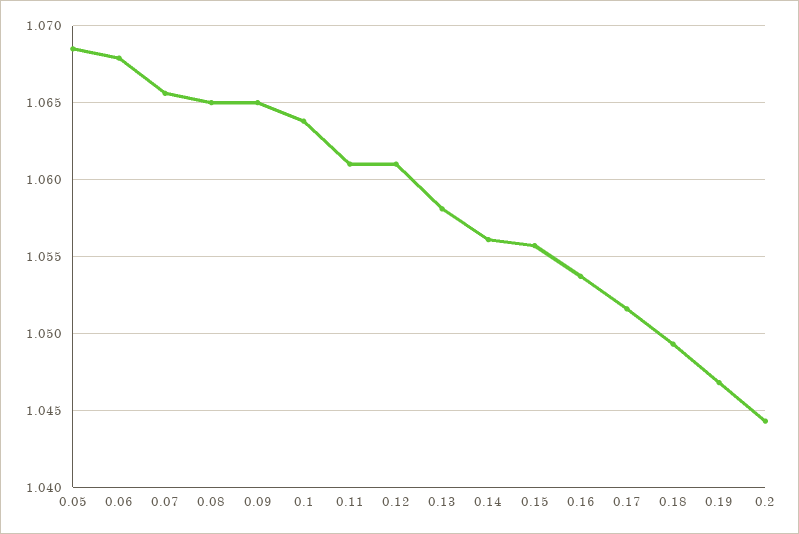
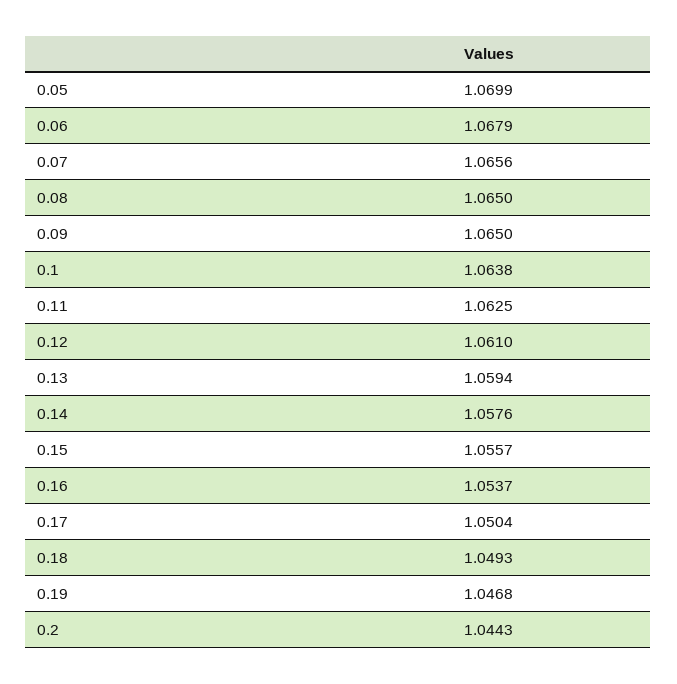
0.05: 1.0685 -> 1.0699
0.11: 1.061 -> 1.0625
0.13: 1.058 -> 1.0594
0.14: 1.056 -> 1.0576
0.17: 1.0515 -> 1.0504

